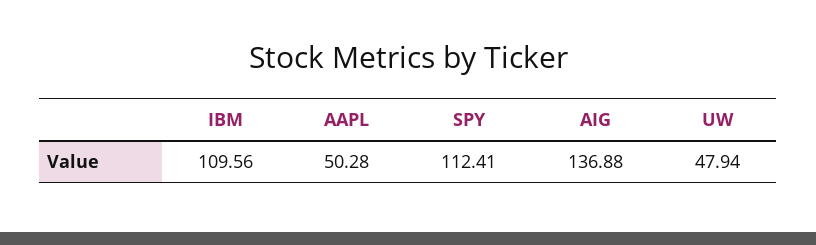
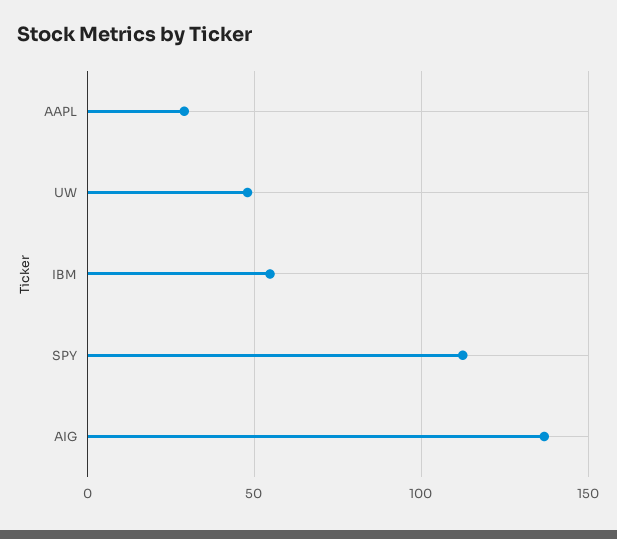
IBM: 109.56 -> 55
AAPL: 50.28 -> 30

